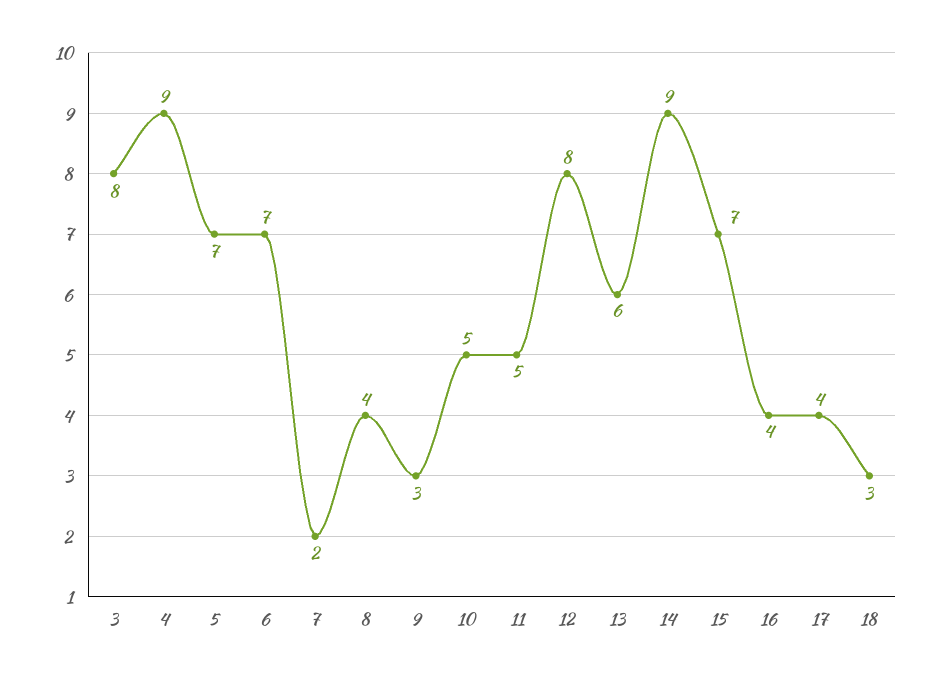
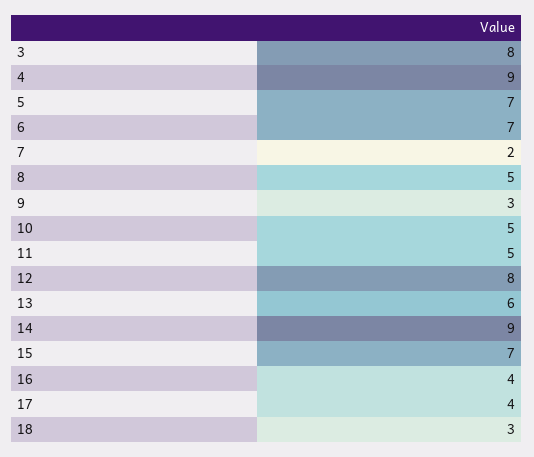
8: 4 -> 5

